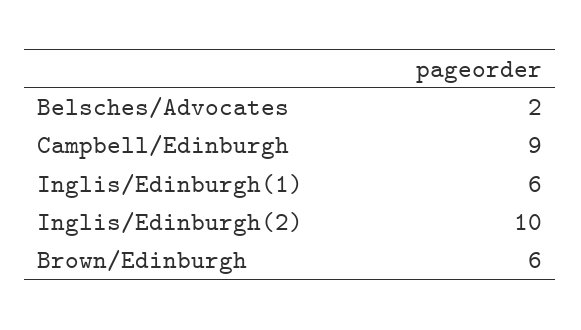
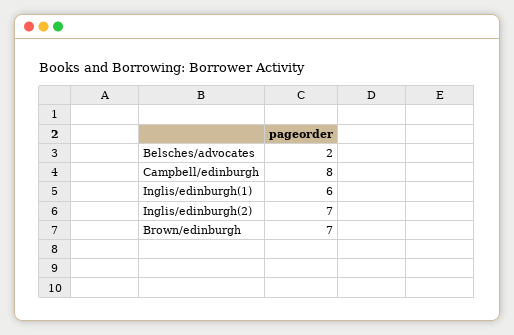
Campbell/Edinburgh: 9 -> 8
Inglis/Edinburgh(2): 10 -> 7
Brown/Edinburgh: 6 -> 7

